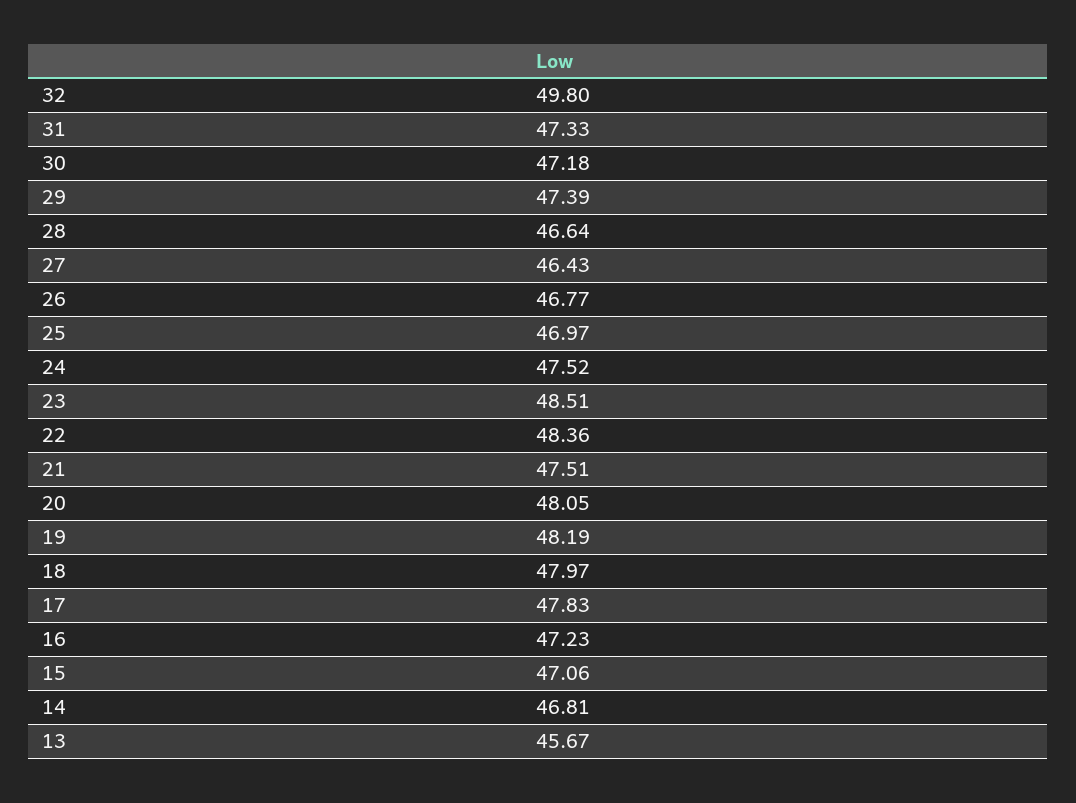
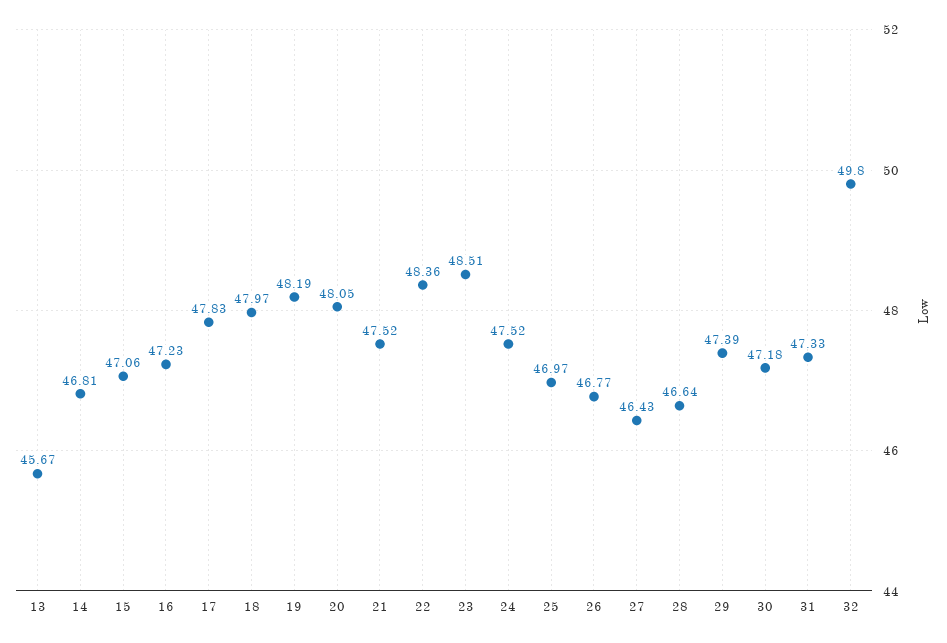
21: 47.51 -> 47.52

